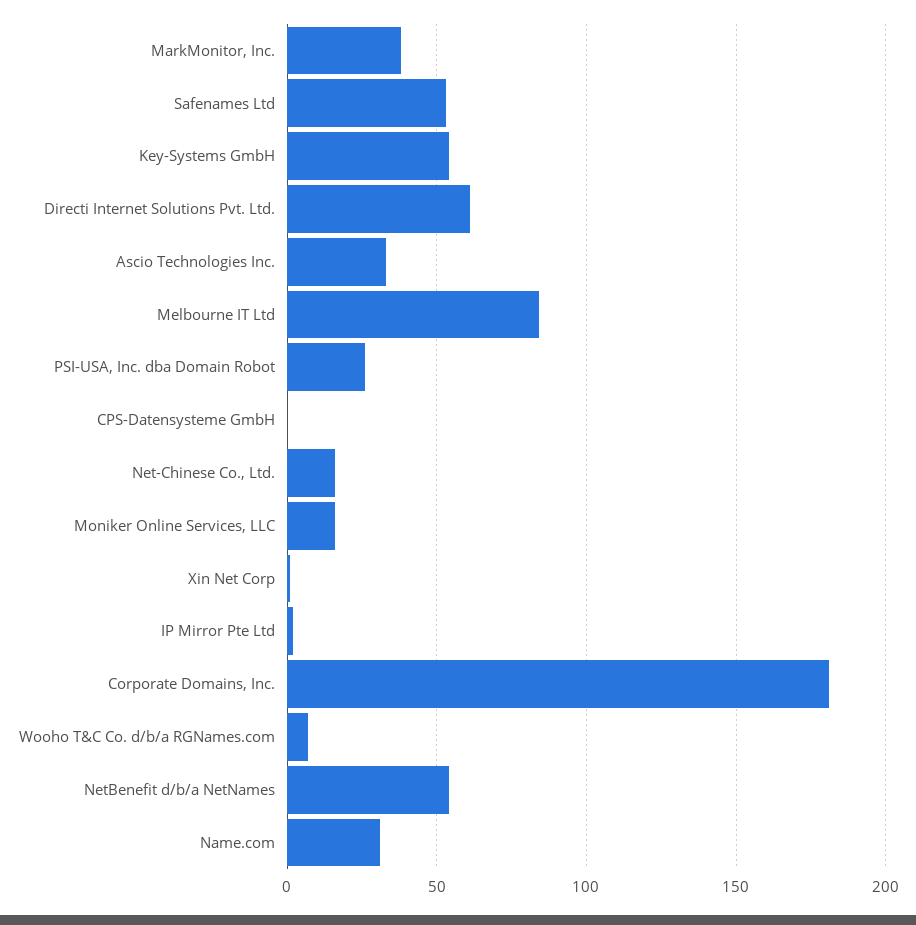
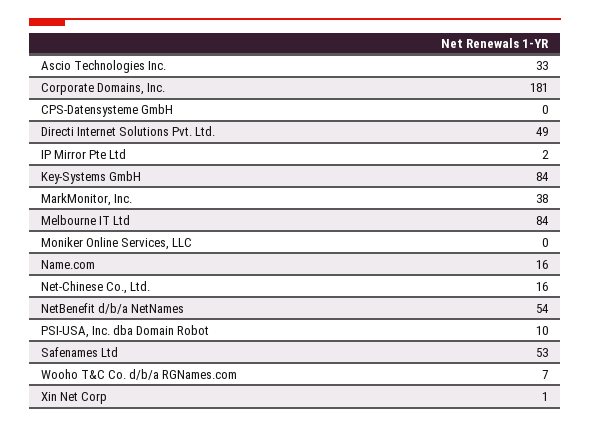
Key-Systems GmbH: 55 -> 84
Directi Internet Solutions Pvt. Ltd.: 60 -> 49
PSI-USA, Inc. dba Domain Robot: 25 -> 10
Moniker Online Services, LLC: 15 -> 0
Name.com: 30 -> 16

